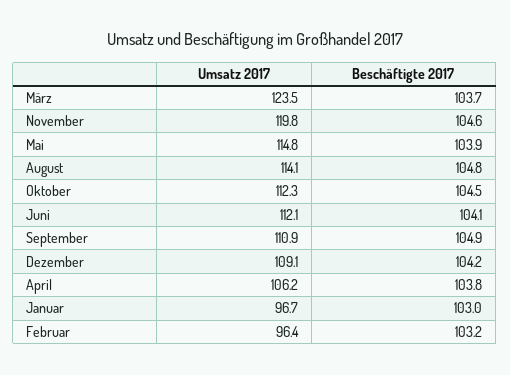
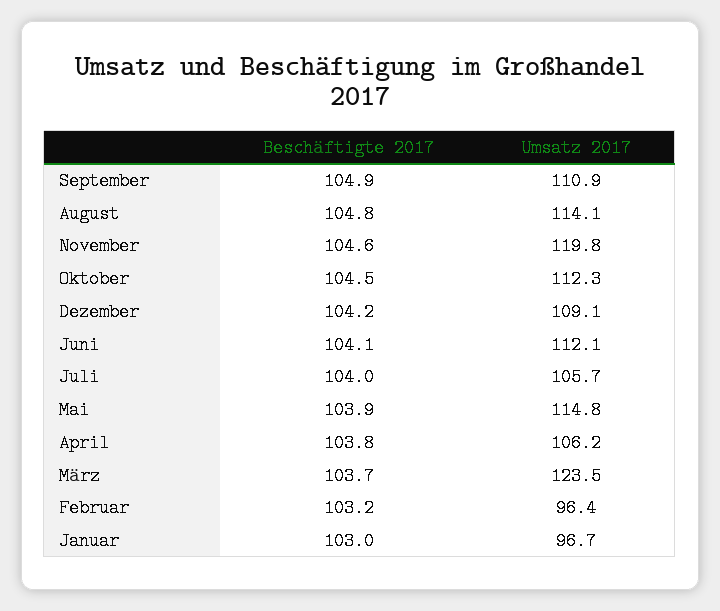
Beschäftigte 2017, Juli: none -> 104
Umsatz 2017, Juli: none -> 105.7

